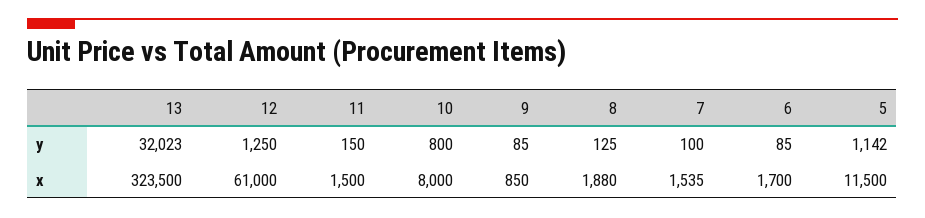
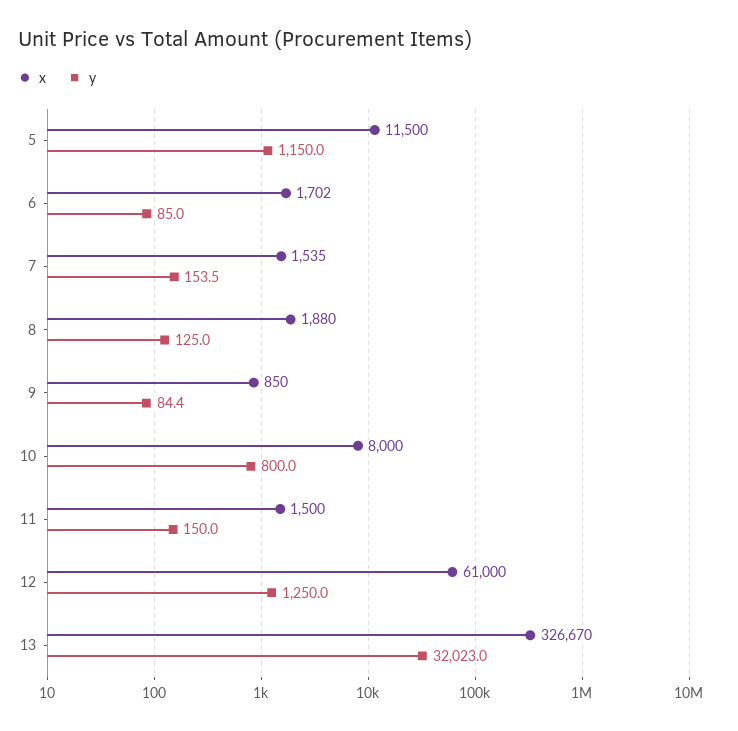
y, 9: 85 -> 84.4
y, 7: 100 -> 153.5
y, 5: 1142 -> 1150
x, 13: 323500 -> 326670
x, 6: 1700 -> 1702

